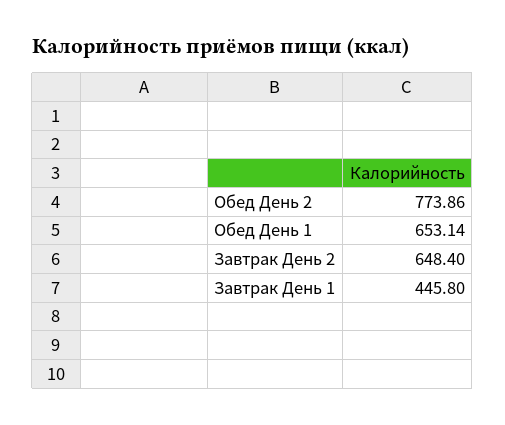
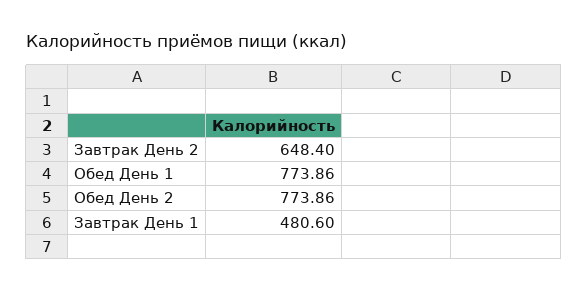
Обед День 1: 653.14 -> 773.86
Завтрак День 1: 445.8 -> 480.6

